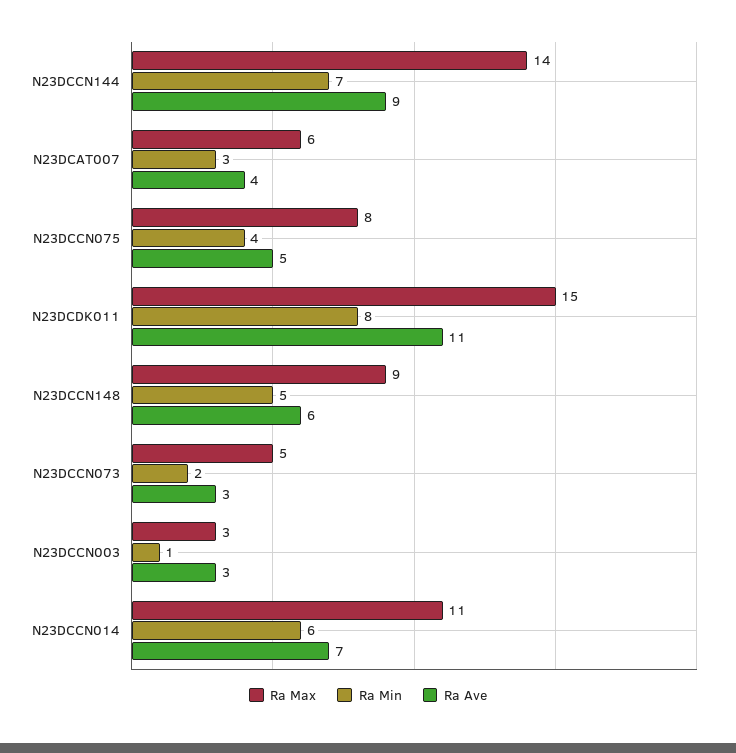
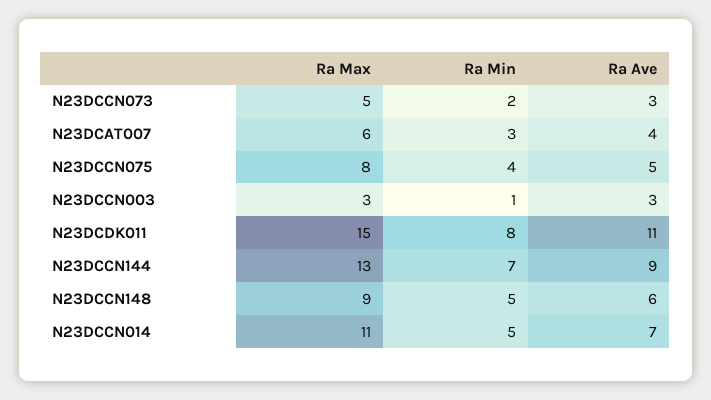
Ra Max, N23DCCN144: 14 -> 13
Ra Min, N23DCCN014: 6 -> 5

